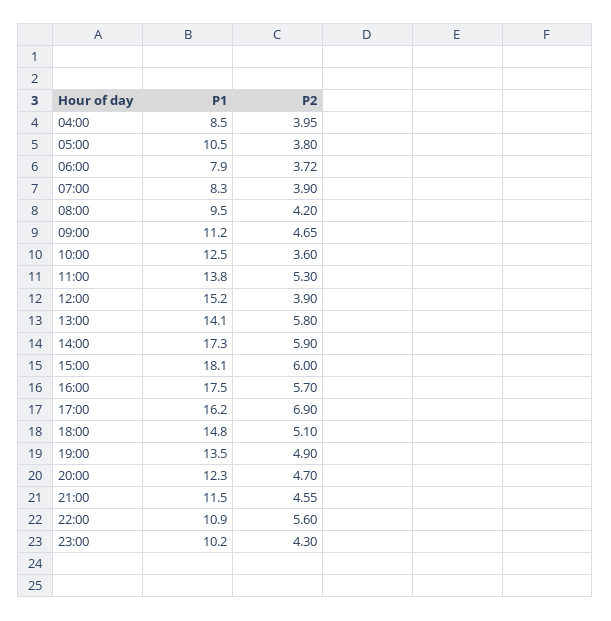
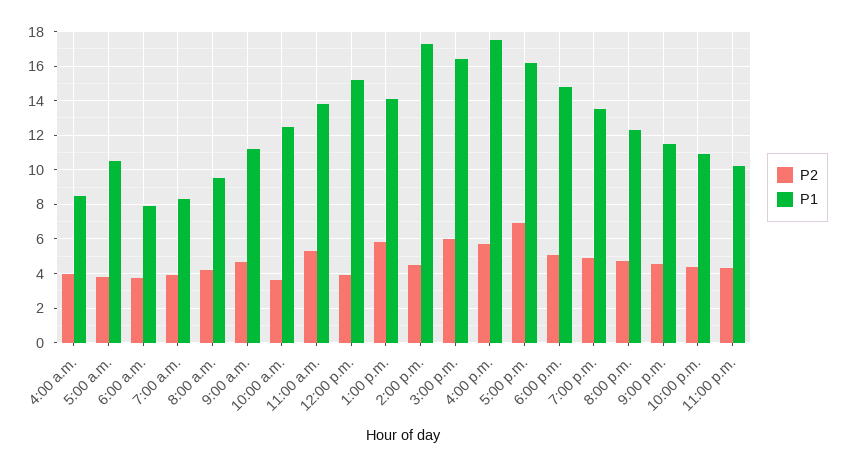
P2, 14:00: 5.9 -> 4.5
P1, 15:00: 18.1 -> 16.5
P2, 22:00: 5.6 -> 4.5

